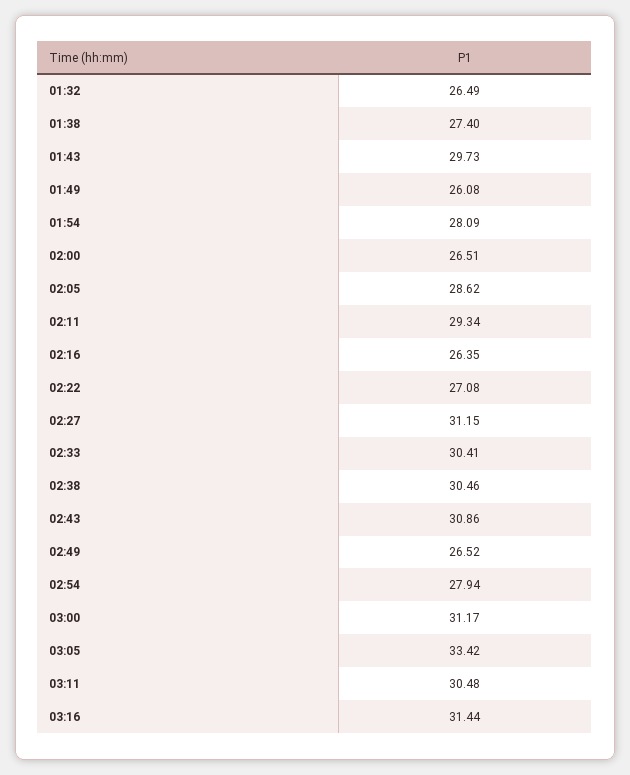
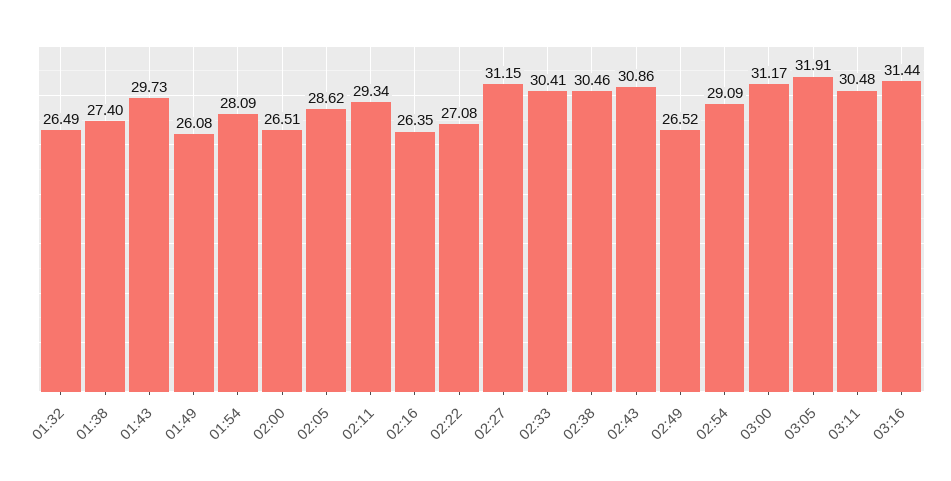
02:54: 27.94 -> 29.09
03:05: 33.42 -> 31.91

